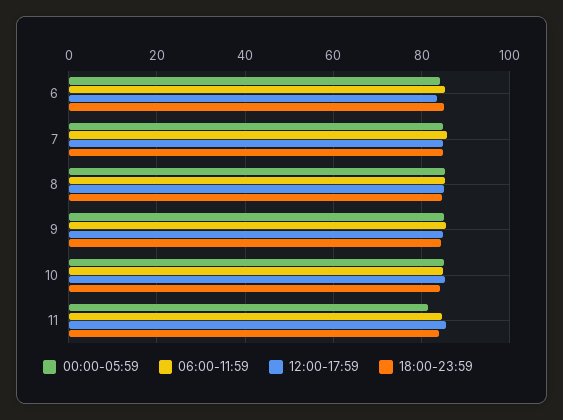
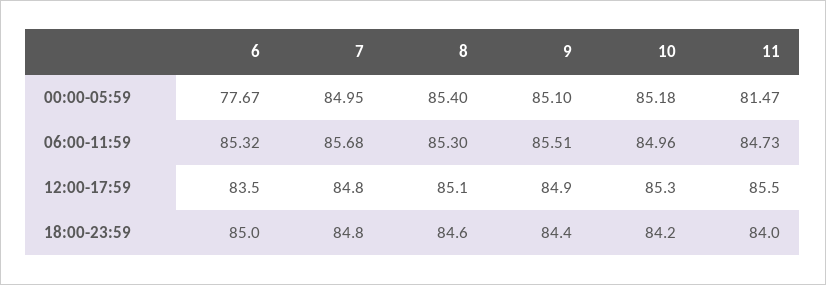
00:00-05:59, 6: 84 -> 77.67

